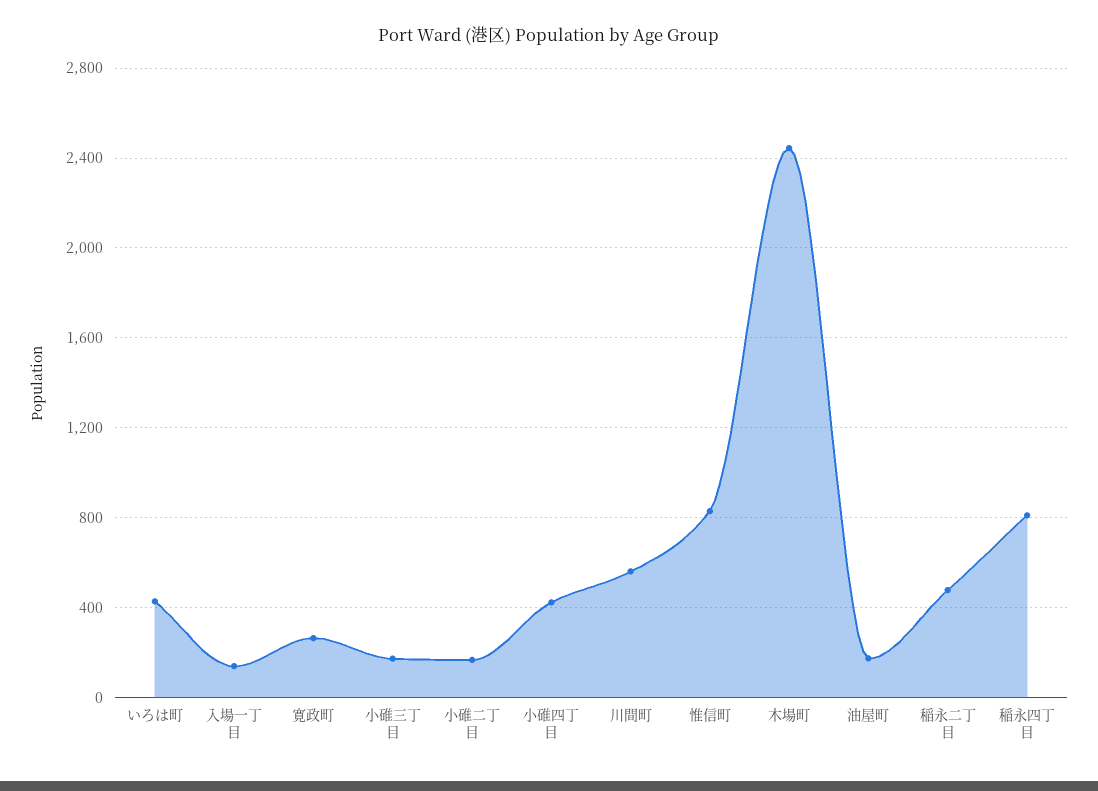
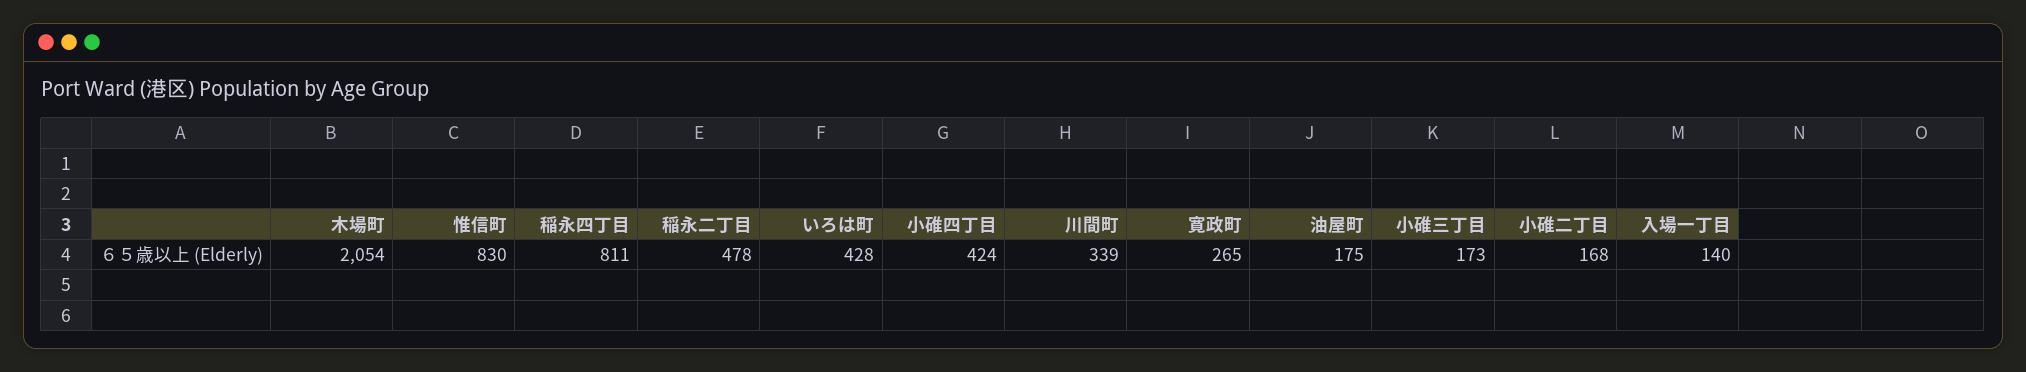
川間町: 550 -> 339
木場町: 2450 -> 2054

